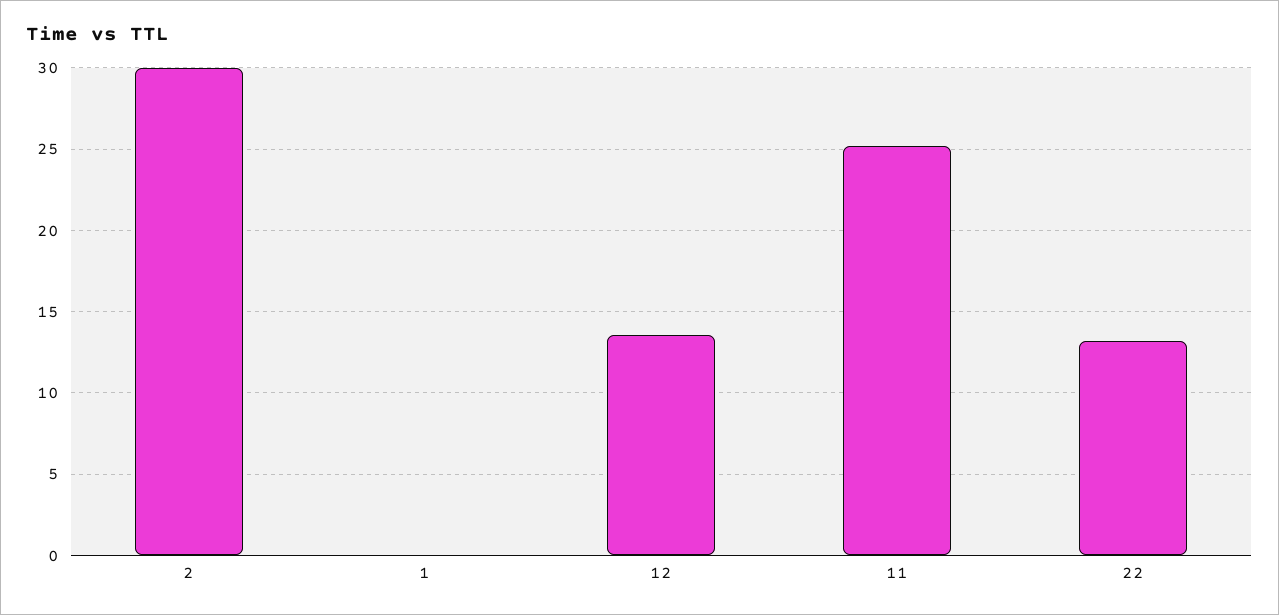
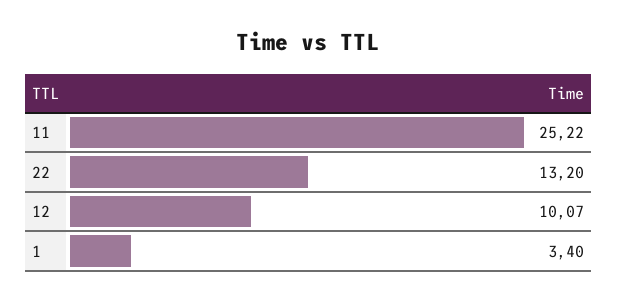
2: 30 -> none
1: 0 -> 3.4
12: 13.5 -> 10.07

